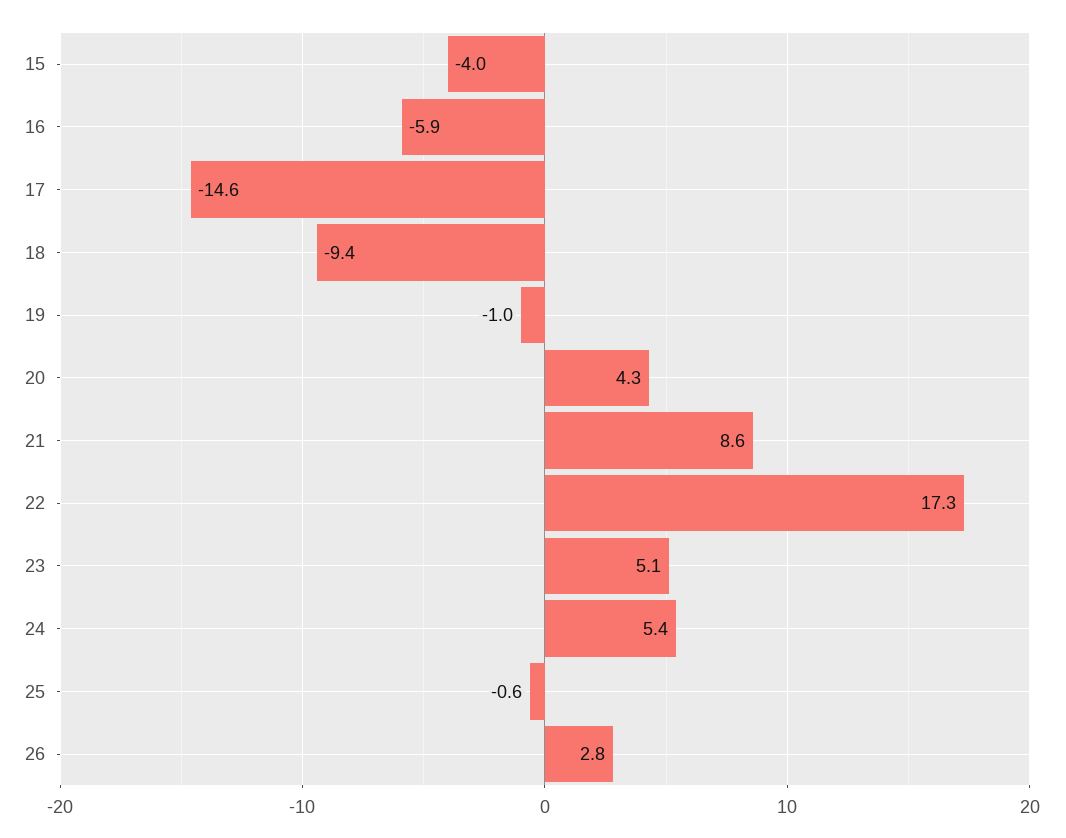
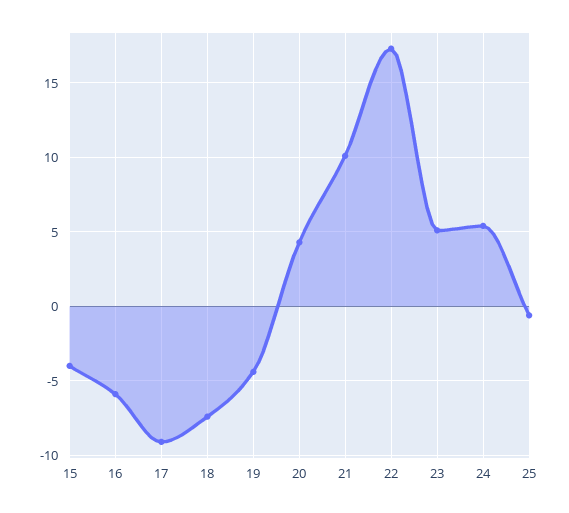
17: -14.6 -> -9
18: -9.4 -> -7.5
19: -1 -> -4.5
21: 8.6 -> 10
26: 2.8 -> none

